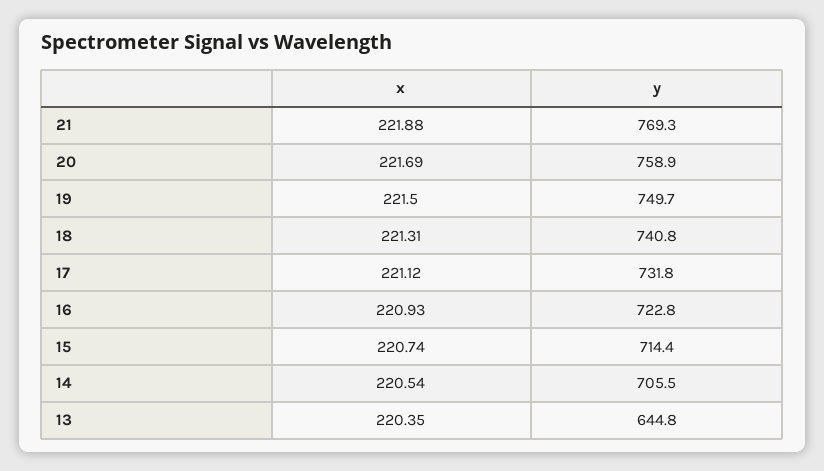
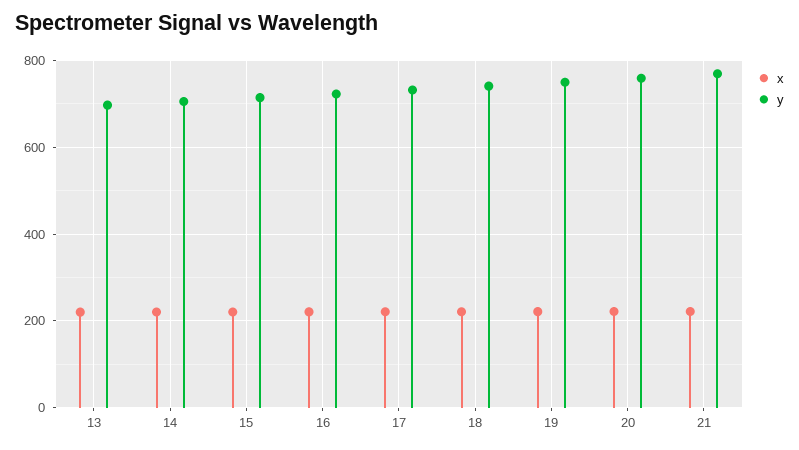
y, 13: 644.8 -> 700

